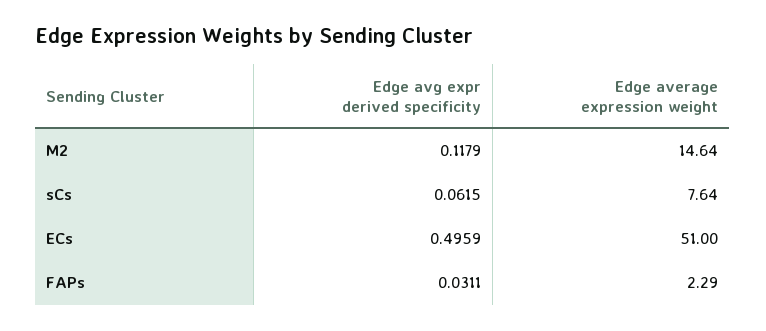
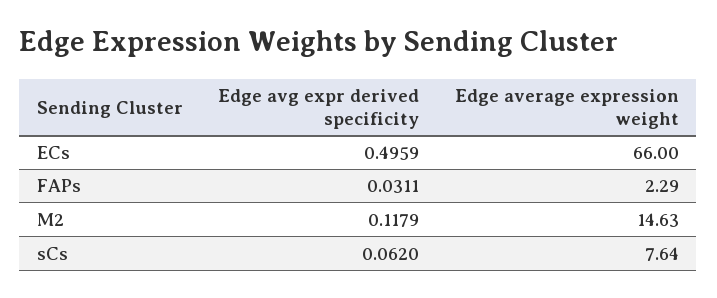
Edge average expression weight, M2: 14.64 -> 14.63
Edge avg expr derived specificity, sCs: 0.0615 -> 0.062
Edge average expression weight, ECs: 51 -> 66

